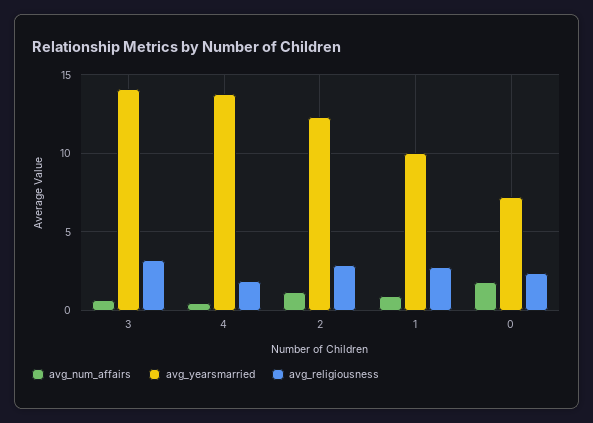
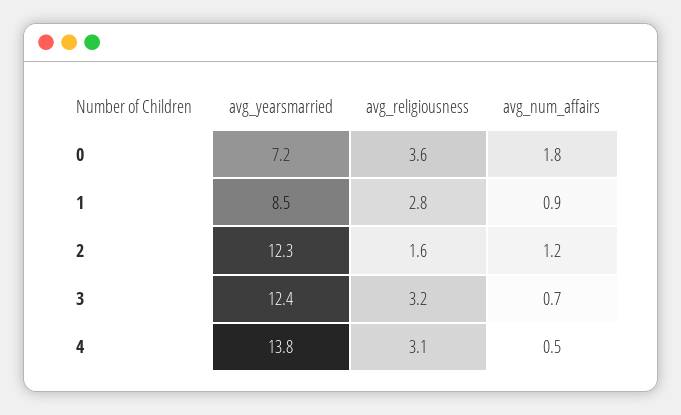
avg_yearsmarried, 3: 14 -> 12.4
avg_religiousness, 4: 2 -> 3.1
avg_religiousness, 2: 3 -> 1.6
avg_yearsmarried, 1: 10 -> 8.5
avg_religiousness, 0: 2.5 -> 3.6

